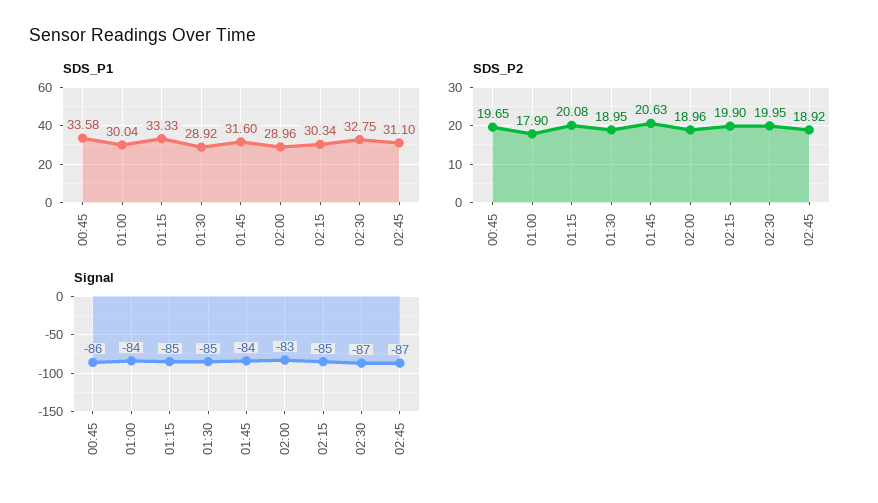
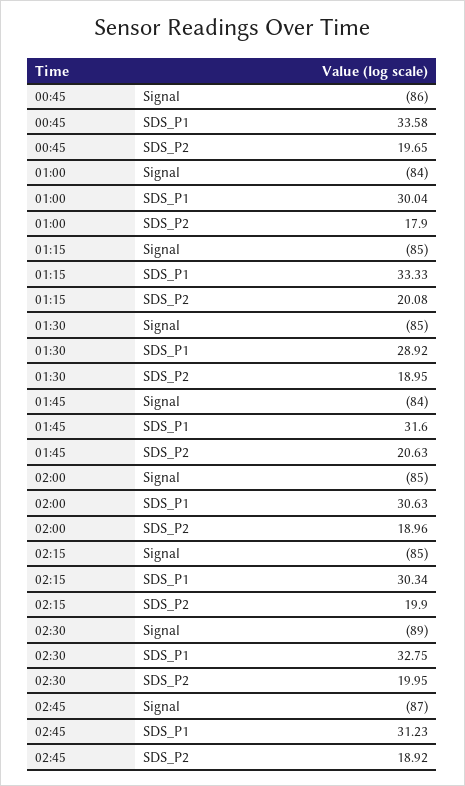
SDS_P1, 02:00: 28.96 -> 30.63
SDS_P1, 02:45: 31.1 -> 31.23
Signal, 02:00: -83 -> -85
Signal, 02:30: -87 -> -89

